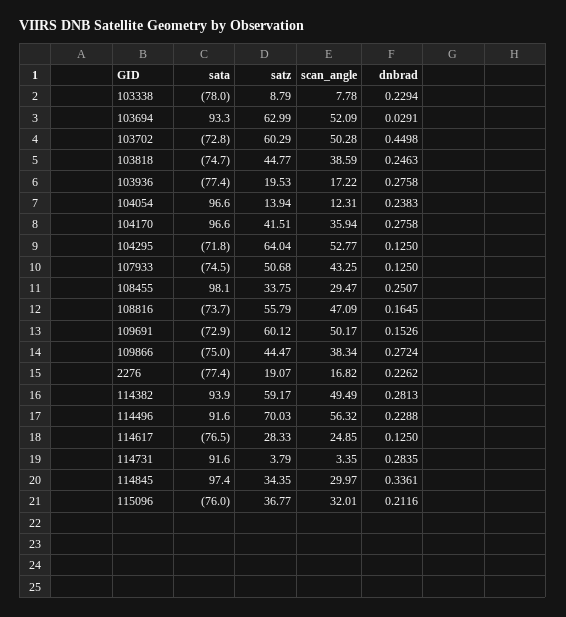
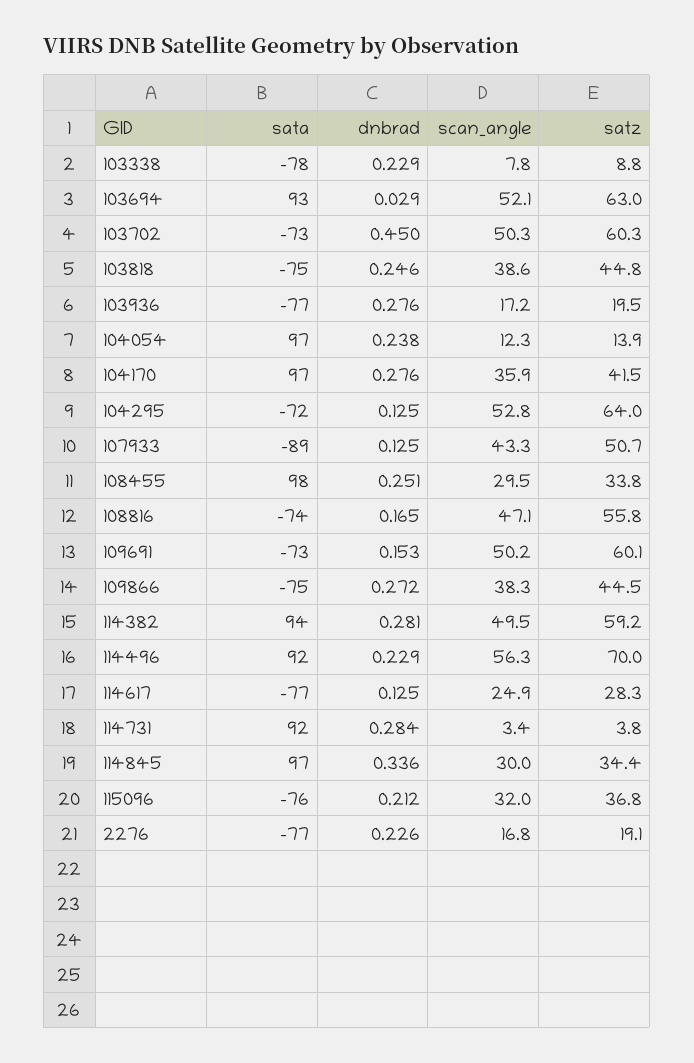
sata, 107933: -74.5 -> -89

